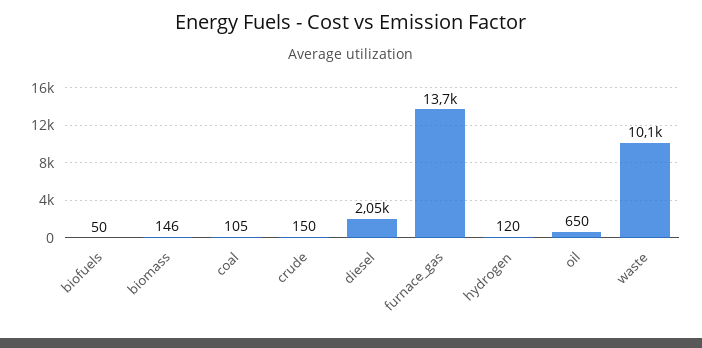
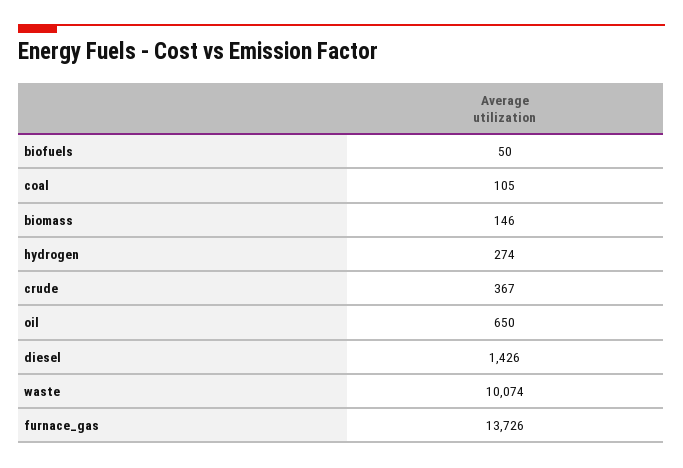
crude: 150 -> 367
diesel: 2050 -> 1426
hydrogen: 120 -> 274

